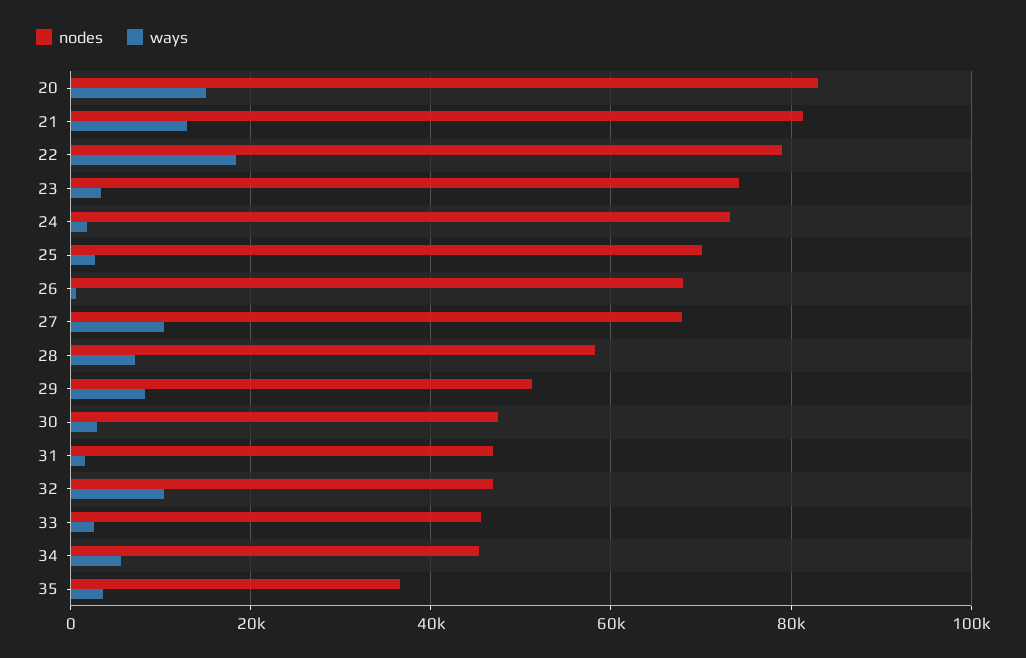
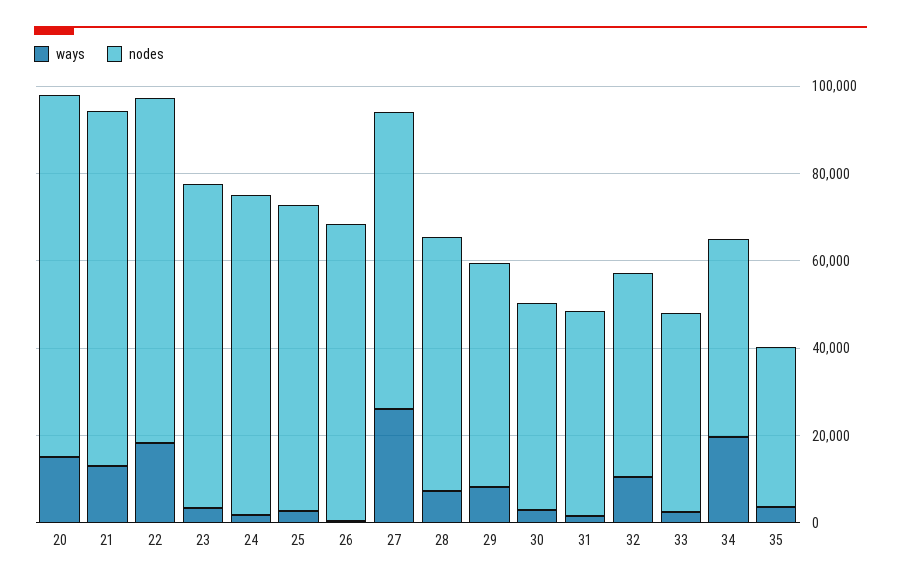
ways, 27: 10000 -> 25000
ways, 34: 6000 -> 20000

